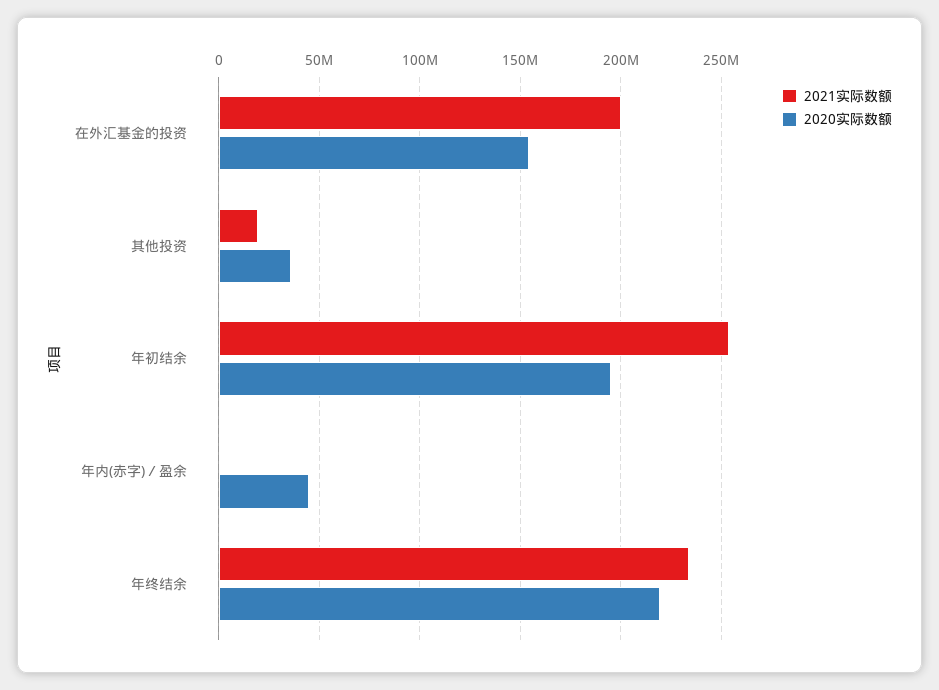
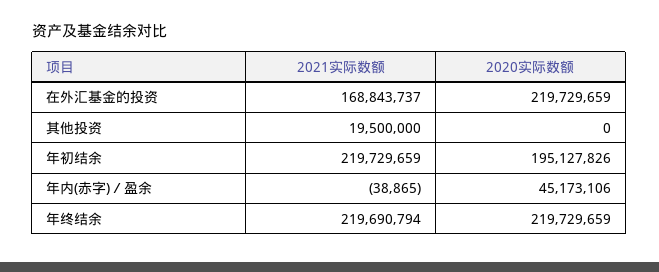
2021实际数额, 在外汇基金的投资: 200000000 -> 168843737
2020实际数额, 在外汇基金的投资: 155000000 -> 219729659
2020实际数额, 其他投资: 35000000 -> 0
2021实际数额, 年初结余: 255000000 -> 219729659
2021实际数额, 年终结余: 235000000 -> 219690794

